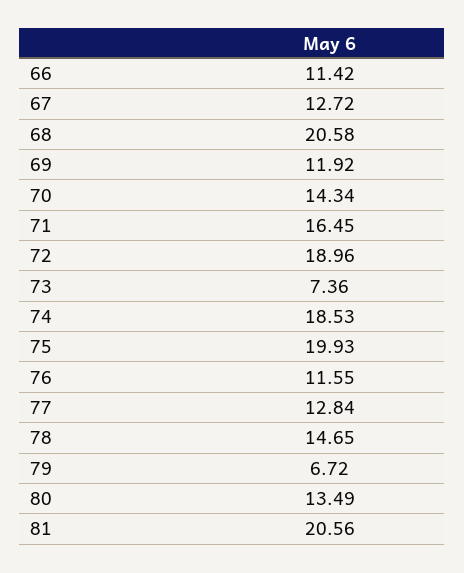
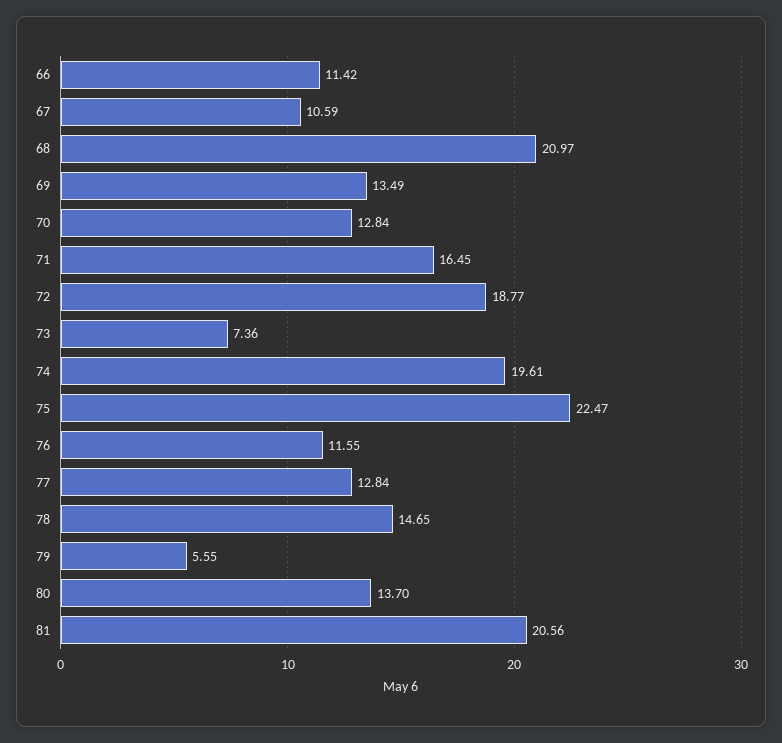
67: 12.72 -> 10.59
68: 20.58 -> 20.97
69: 11.92 -> 13.49
70: 14.34 -> 12.84
72: 18.96 -> 18.77
74: 18.53 -> 19.61
75: 19.93 -> 22.47
79: 6.72 -> 5.55
80: 13.49 -> 13.7

